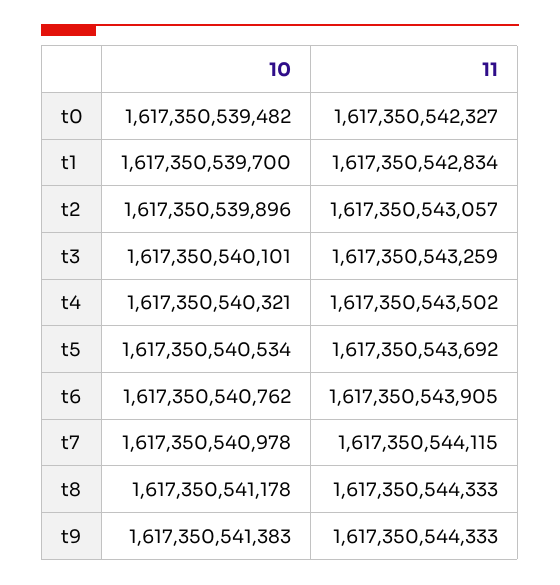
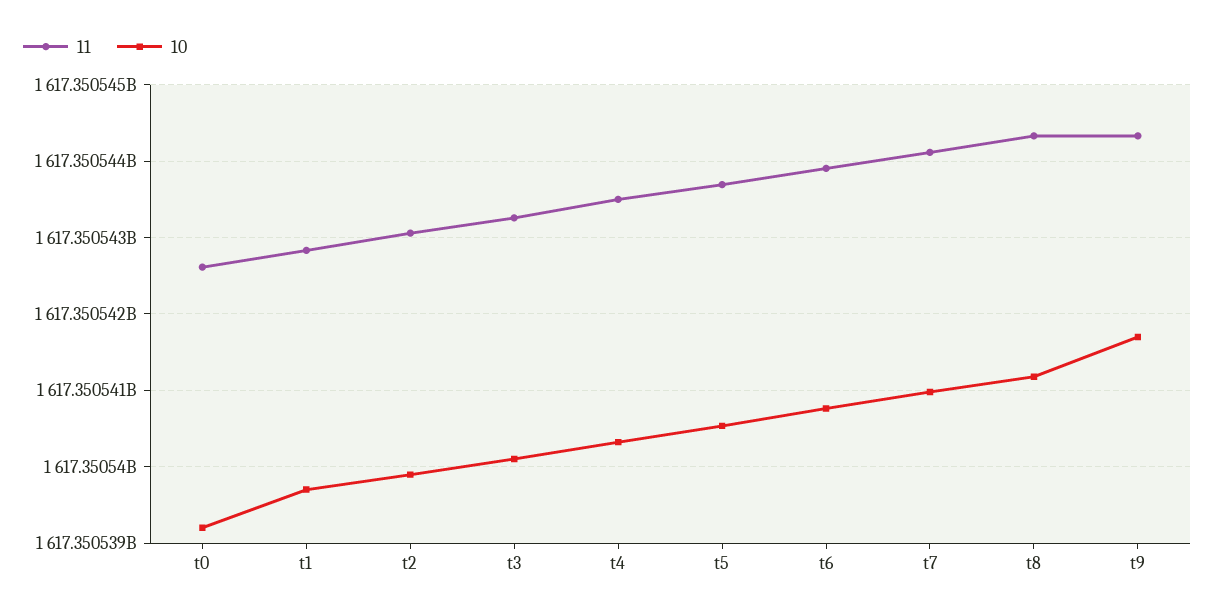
10, t0: 1617350539482 -> 1617350539200
11, t0: 1617350542327 -> 1617350542600
10, t9: 1617350541383 -> 1617350541700

